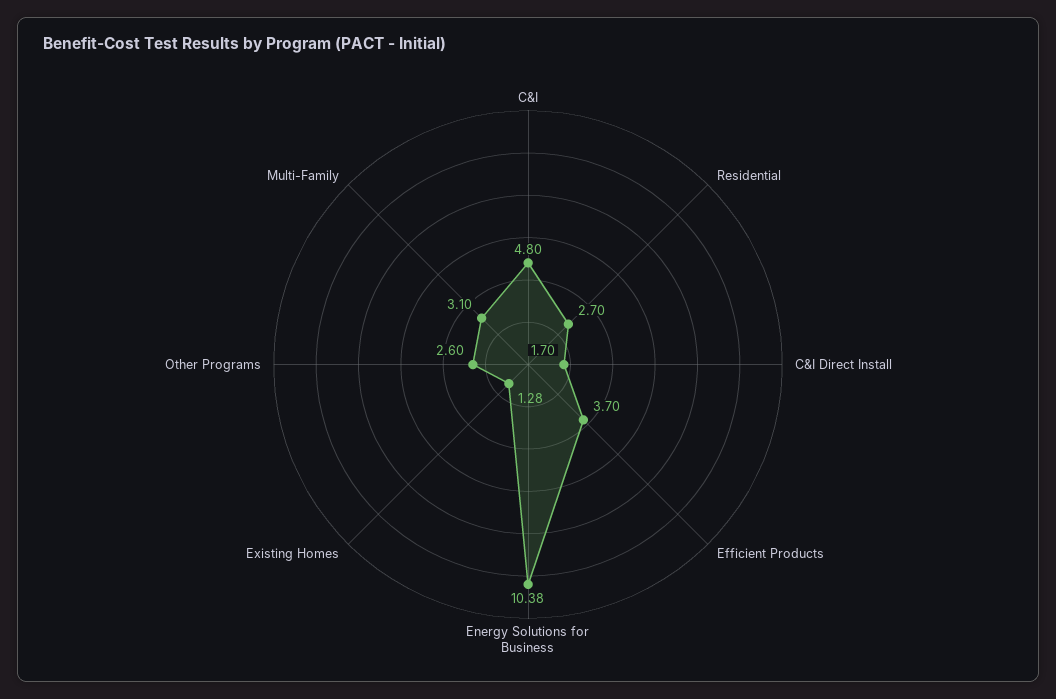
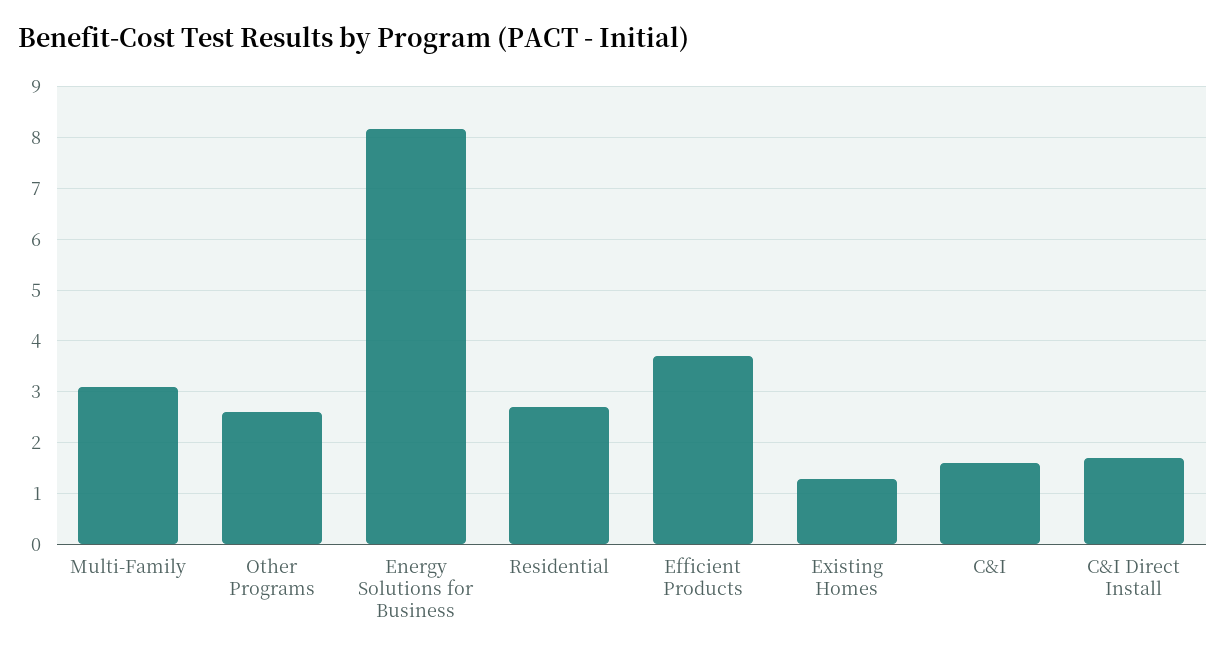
C&I: 4.8 -> 1.6
Energy Solutions for Business: 10.38 -> 8.2

